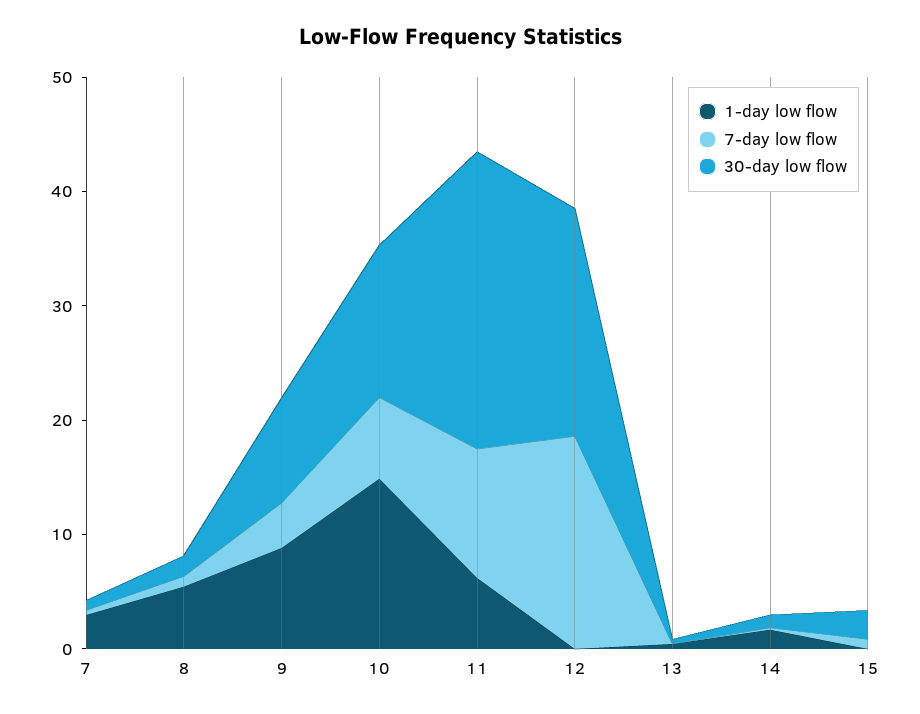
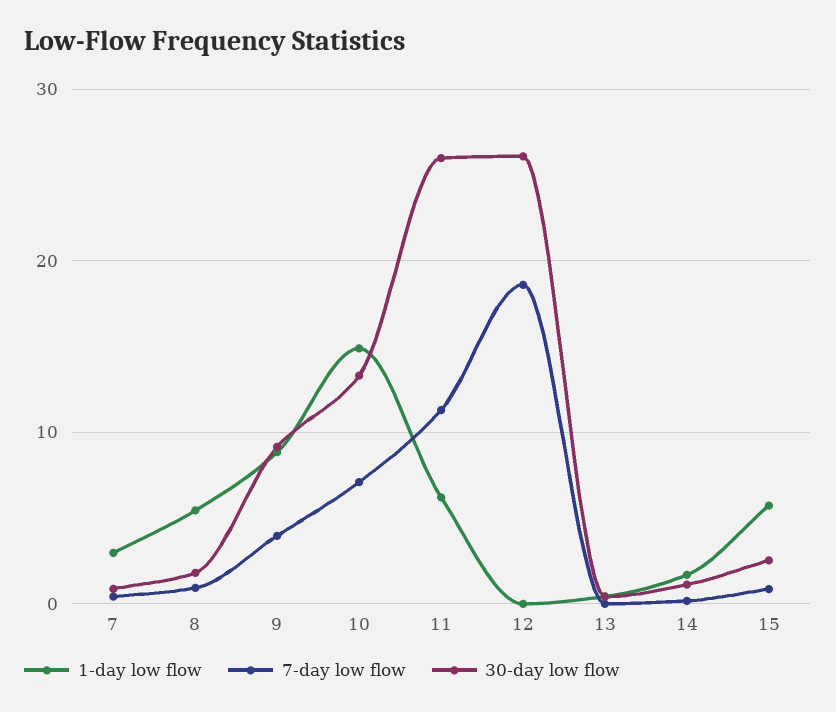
30-day low flow, 12: 20 -> 26
1-day low flow, 15: 0 -> 6

